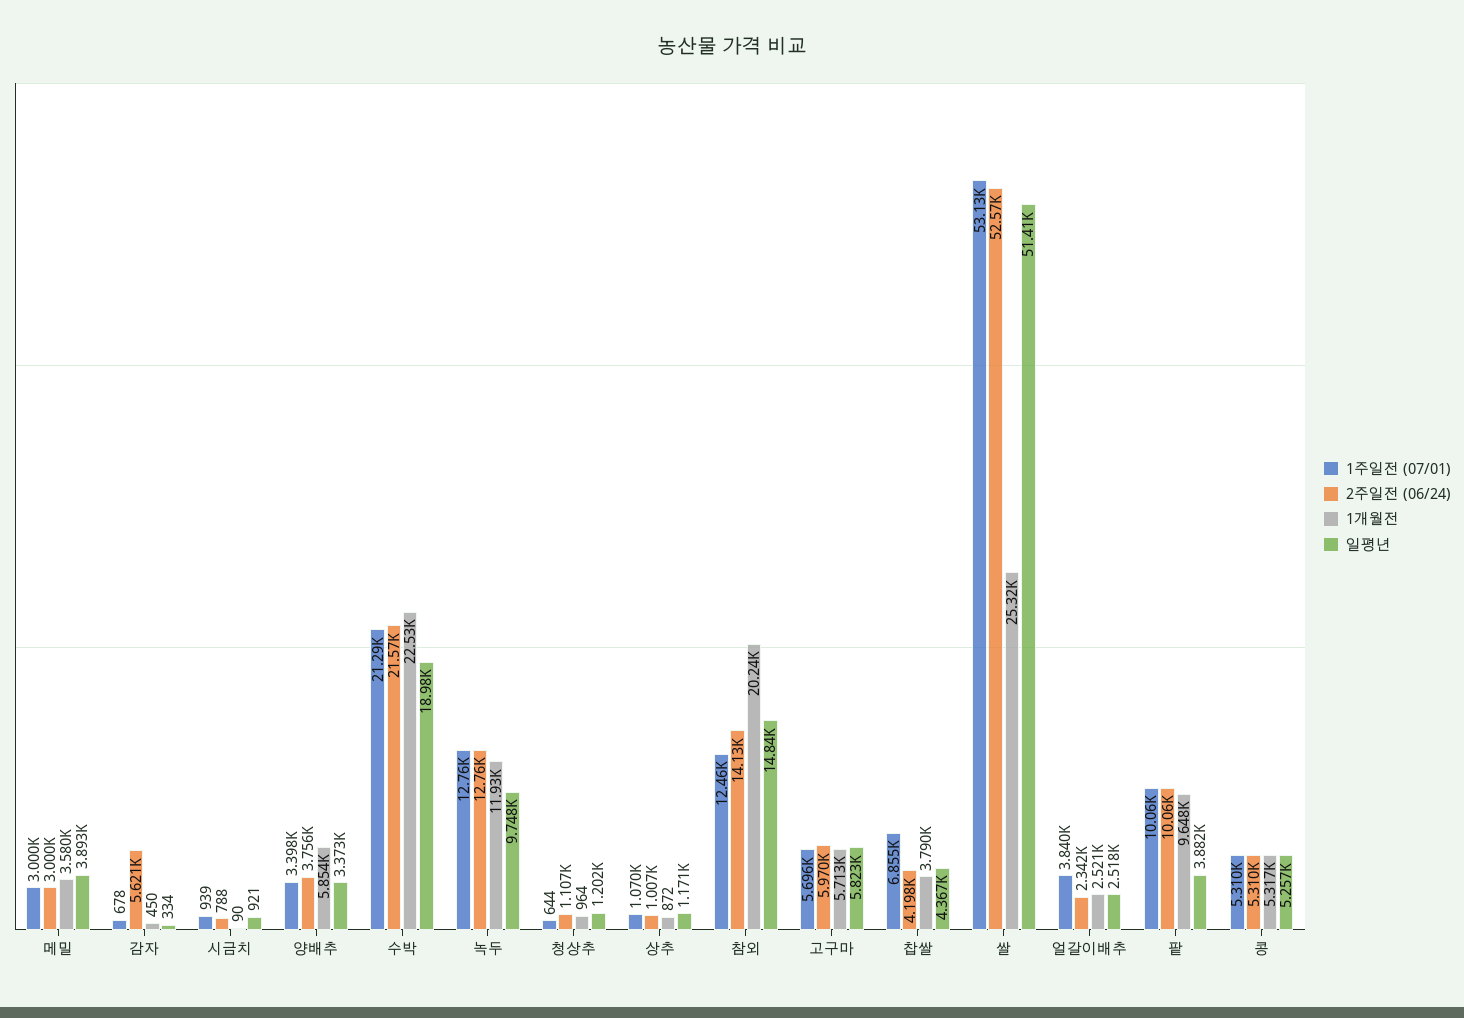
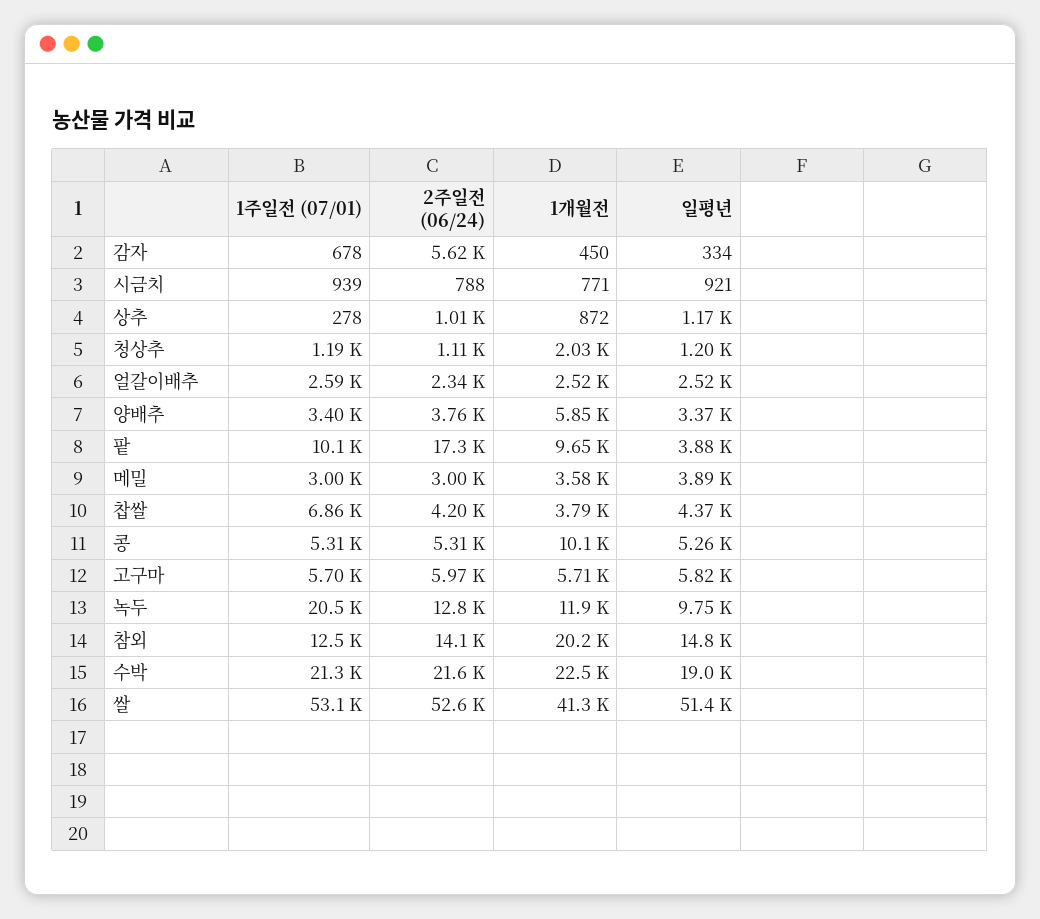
1개월전, 시금치: 90 -> 771
1주일전 (07/01), 녹두: 12760 -> 20500
1주일전 (07/01), 청상추: 644 -> 1190
1개월전, 청상추: 964 -> 2030
1주일전 (07/01), 상추: 1070 -> 278
1개월전, 쌀: 25320 -> 41300
1주일전 (07/01), 얼갈이배추: 3840 -> 2590
2주일전 (06/24), 팥: 10060 -> 17300
1개월전, 콩: 5317 -> 10100

